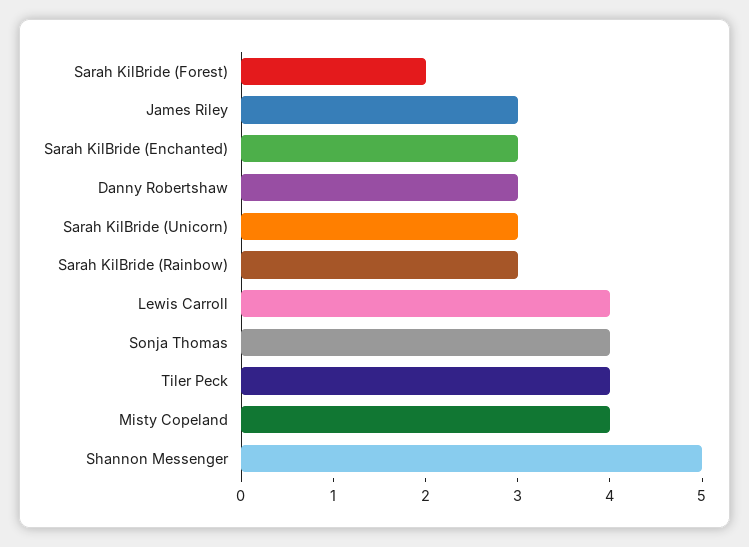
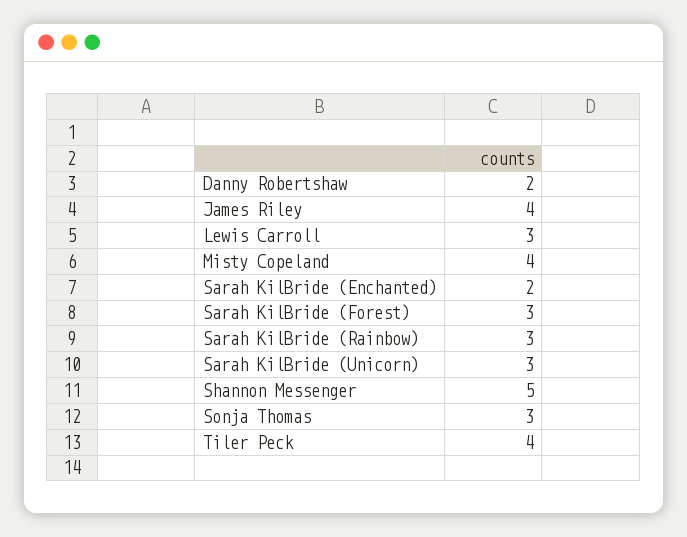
Sarah KilBride (Forest): 2 -> 3
James Riley: 3 -> 4
Sarah KilBride (Enchanted): 3 -> 2
Danny Robertshaw: 3 -> 2
Lewis Carroll: 4 -> 3
Sonja Thomas: 4 -> 3

